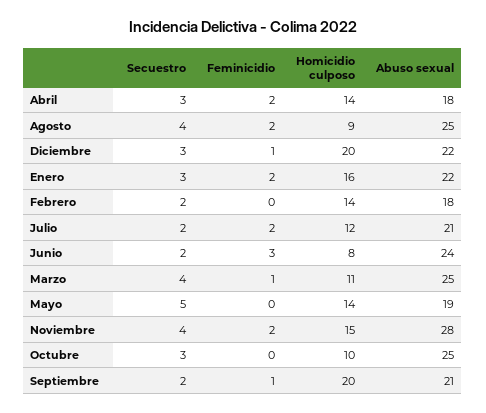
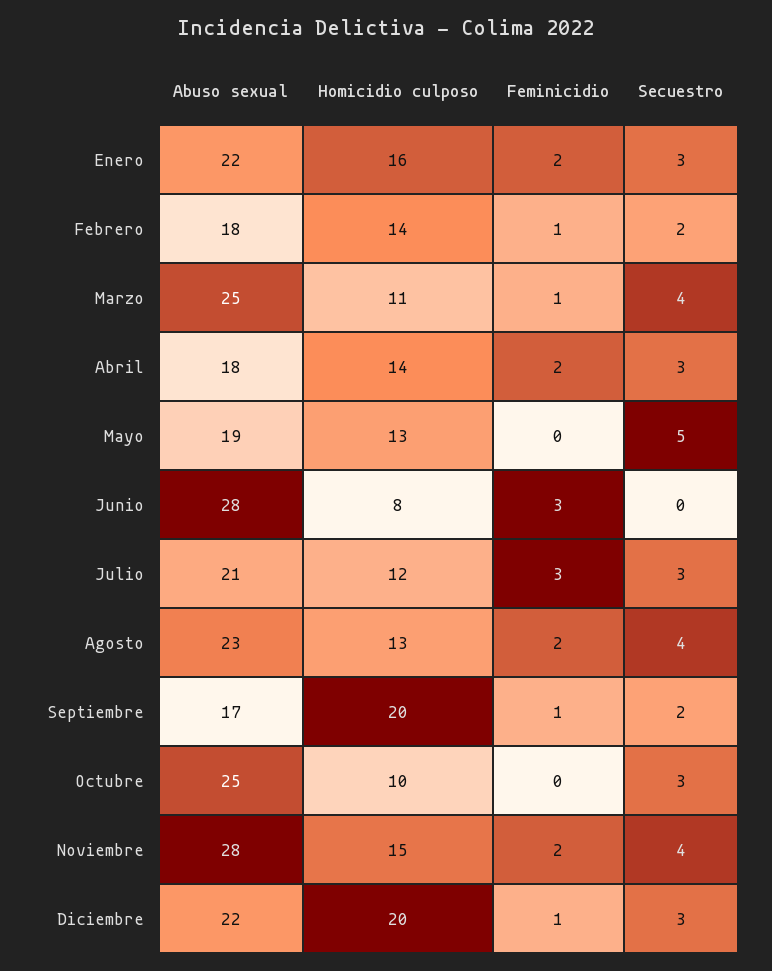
Homicidio culposo, Agosto: 9 -> 13
Abuso sexual, Agosto: 25 -> 23
Feminicidio, Febrero: 0 -> 1
Secuestro, Julio: 2 -> 3
Feminicidio, Julio: 2 -> 3
Secuestro, Junio: 2 -> 0
Abuso sexual, Junio: 24 -> 28
Homicidio culposo, Mayo: 14 -> 13
Abuso sexual, Septiembre: 21 -> 17

